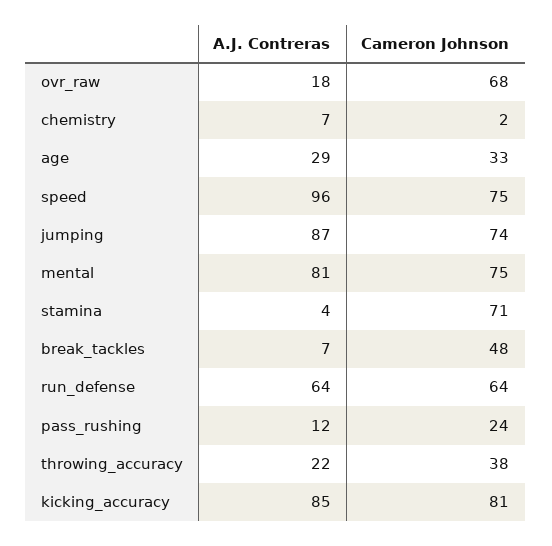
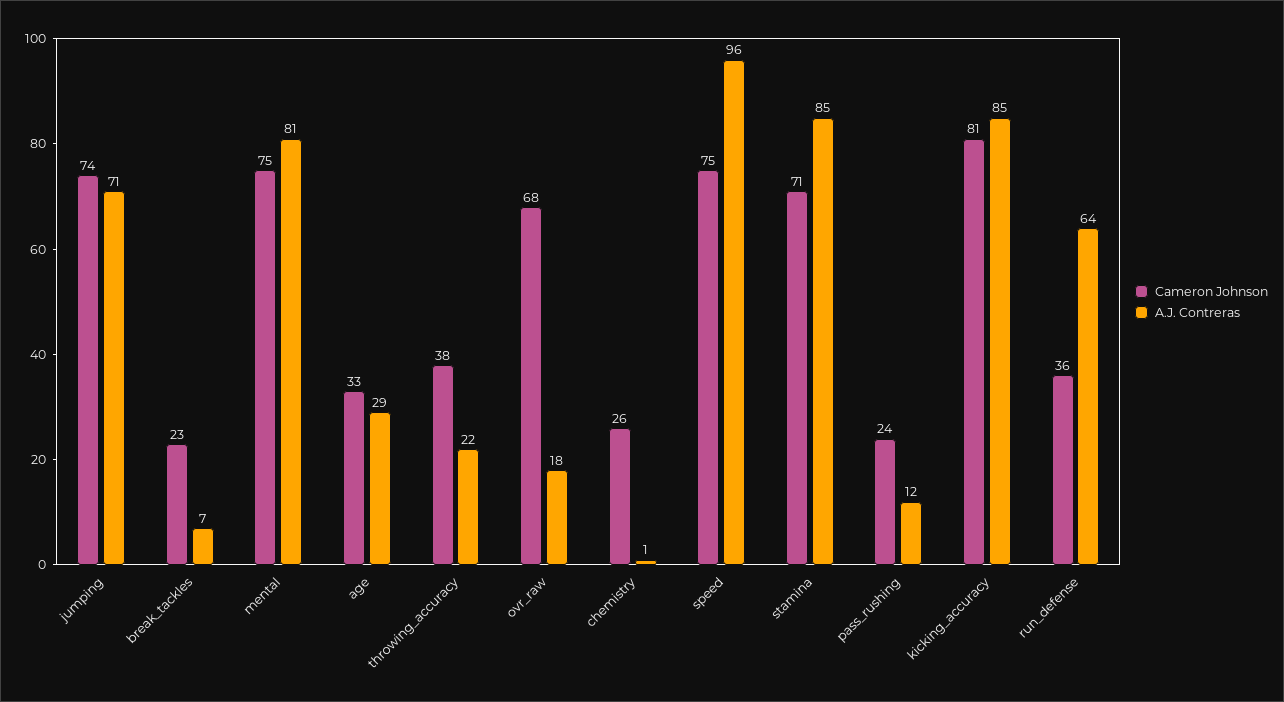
A.J. Contreras, chemistry: 7 -> 1
Cameron Johnson, chemistry: 2 -> 26
A.J. Contreras, jumping: 87 -> 71
A.J. Contreras, stamina: 4 -> 85
Cameron Johnson, break_tackles: 48 -> 23
Cameron Johnson, run_defense: 64 -> 36

